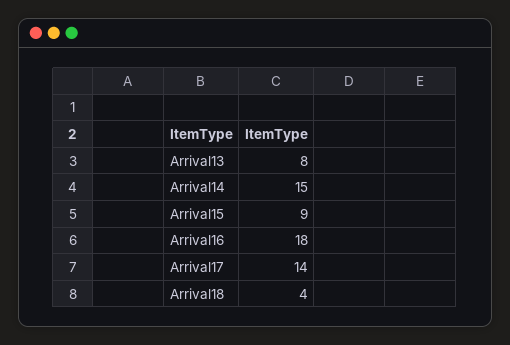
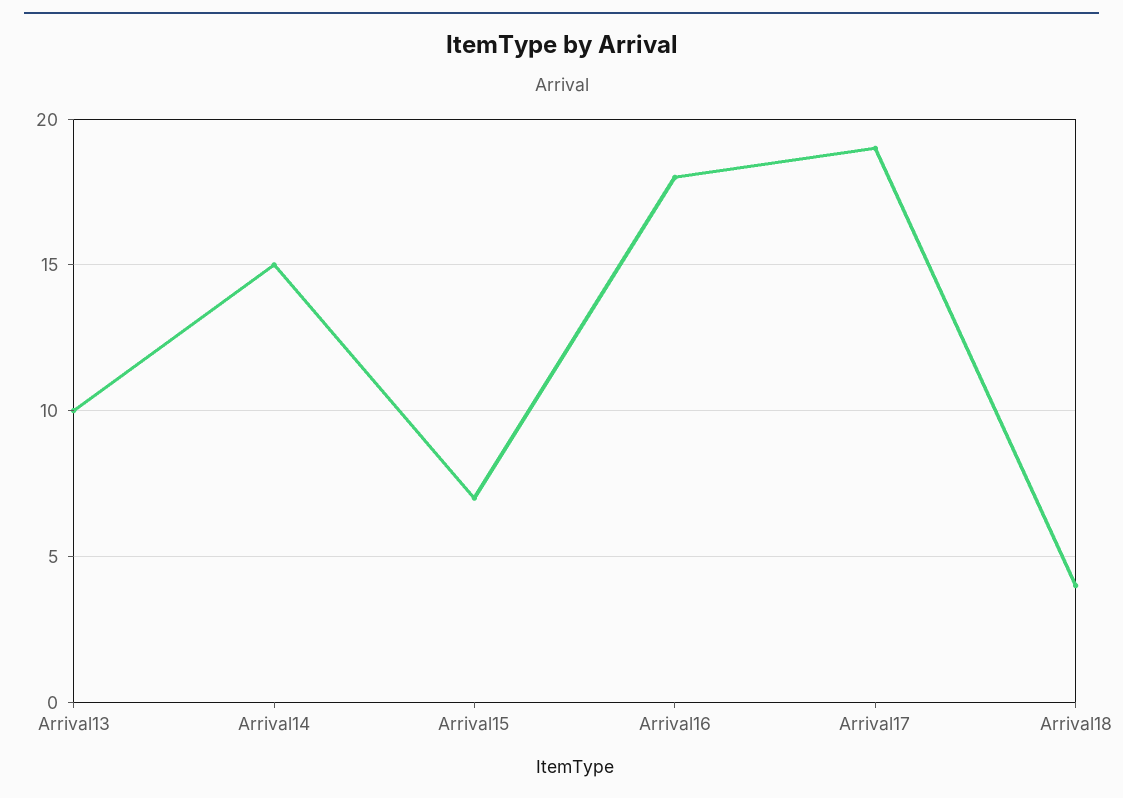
Arrival13: 8 -> 10
Arrival15: 9 -> 7
Arrival17: 14 -> 19

